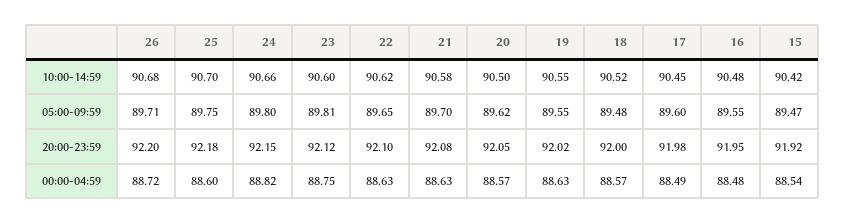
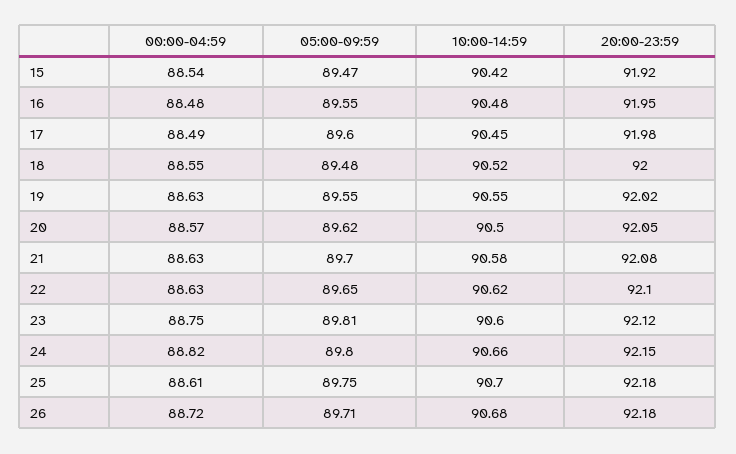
26, 20:00-23:59: 92.2 -> 92.18
25, 00:00-04:59: 88.6 -> 88.61
18, 00:00-04:59: 88.57 -> 88.55

